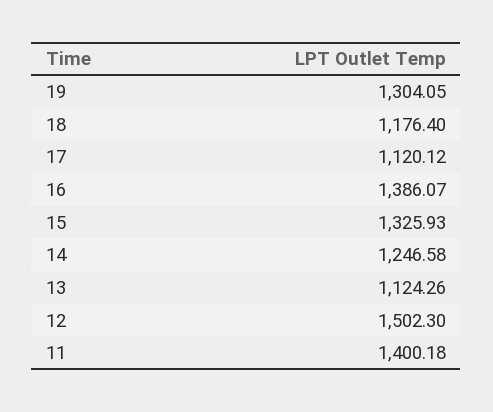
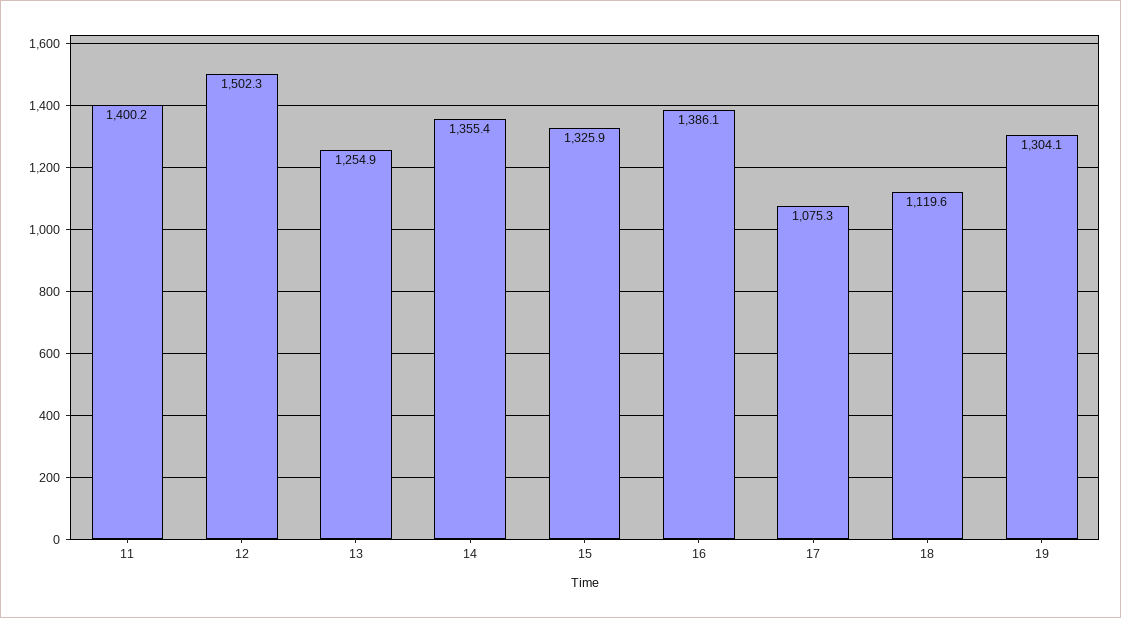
18: 1176.4 -> 1119.6
17: 1120.12 -> 1075.3
14: 1246.58 -> 1355.4
13: 1124.26 -> 1254.9

